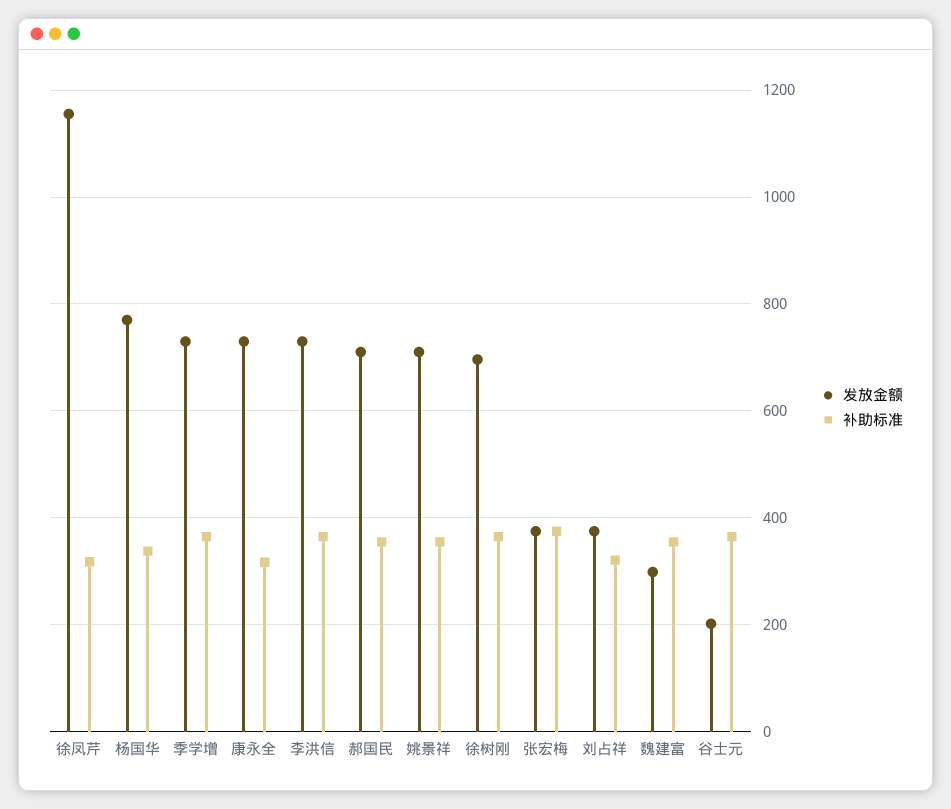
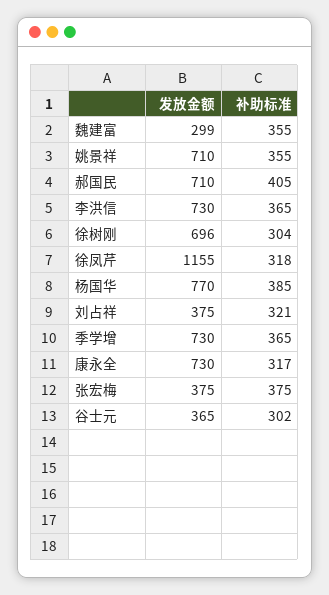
补助标准, 杨国华: 340 -> 385
补助标准, 郝国民: 360 -> 405
补助标准, 徐树刚: 360 -> 304
发放金额, 谷士元: 200 -> 365
补助标准, 谷士元: 360 -> 302

